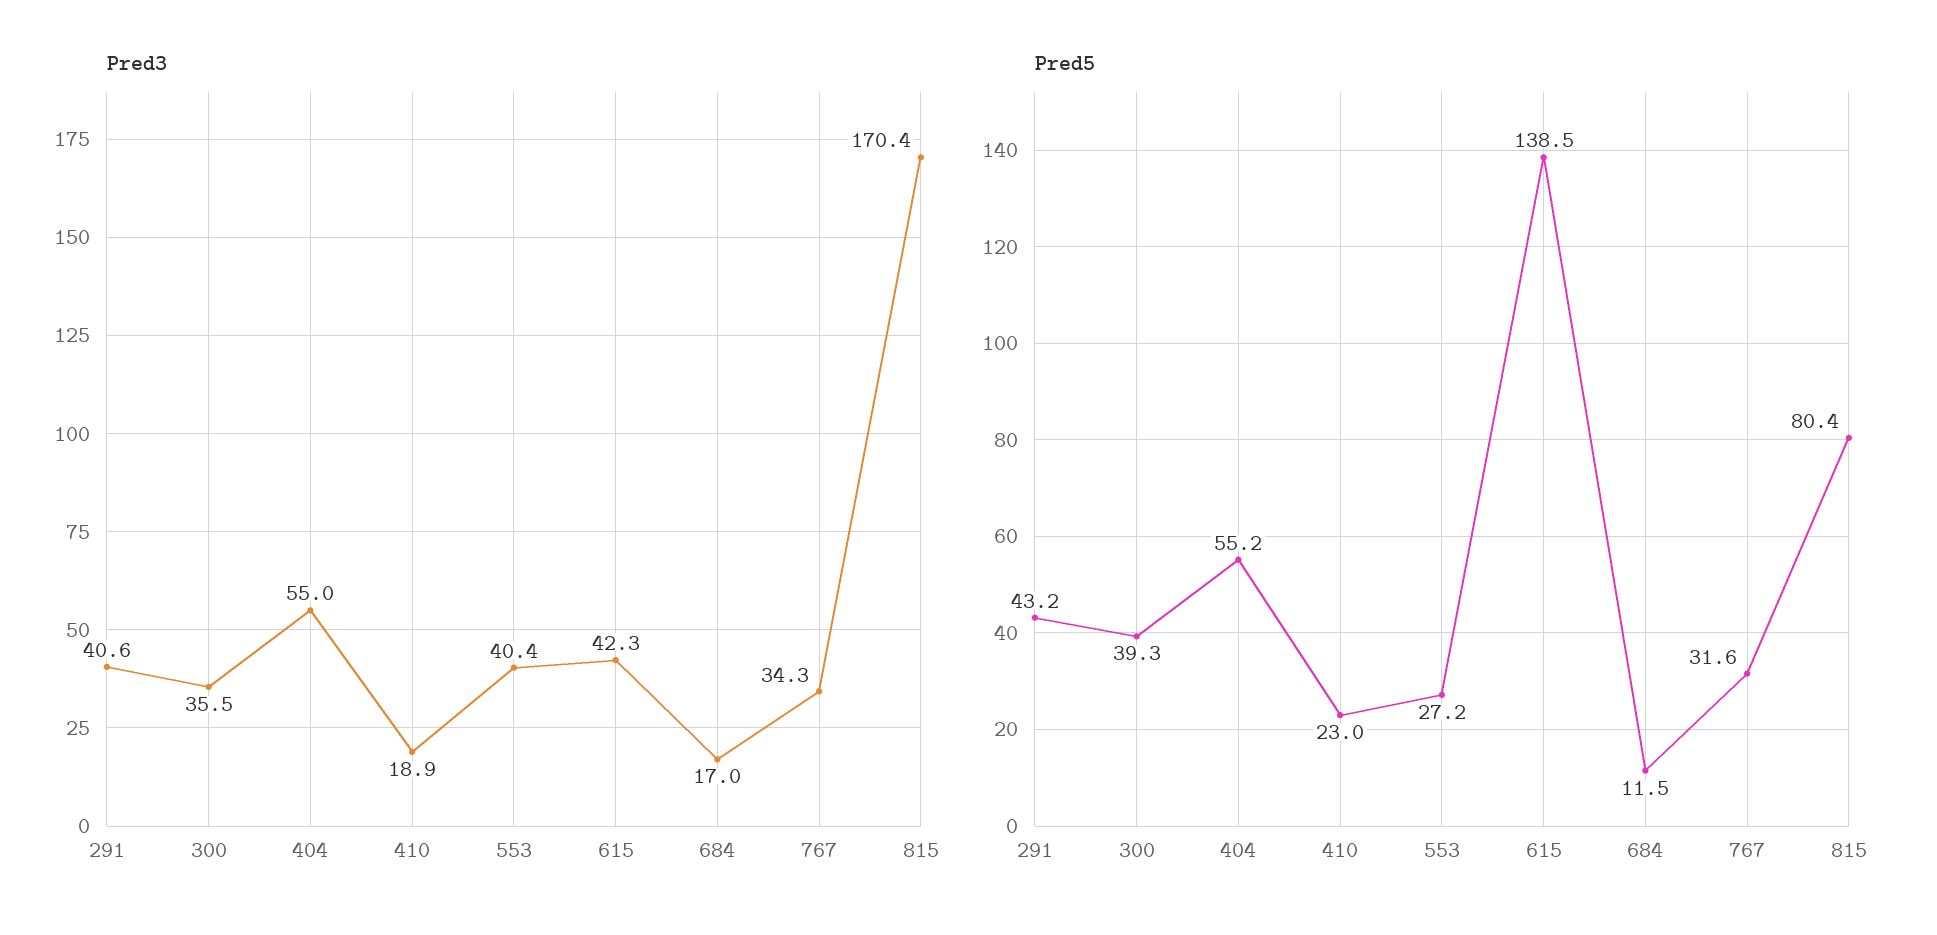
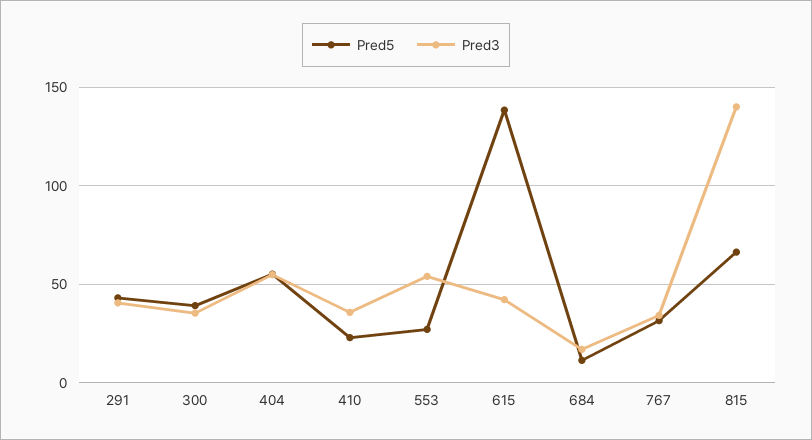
Pred3, 410: 18.9 -> 35
Pred3, 553: 40.4 -> 55
Pred3, 815: 170.4 -> 140
Pred5, 815: 80.4 -> 65

